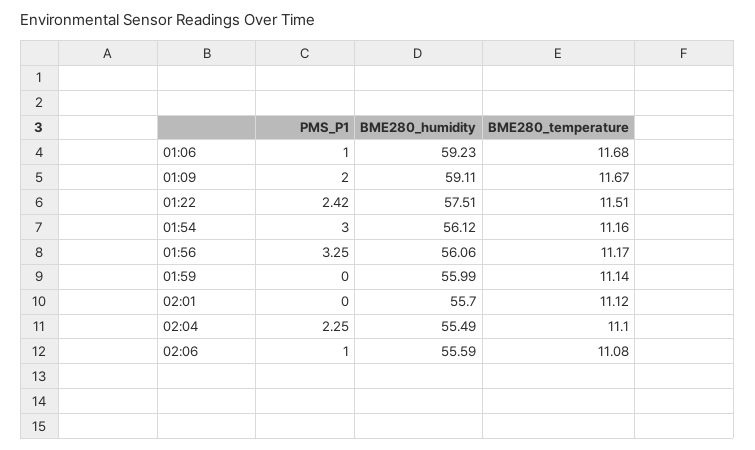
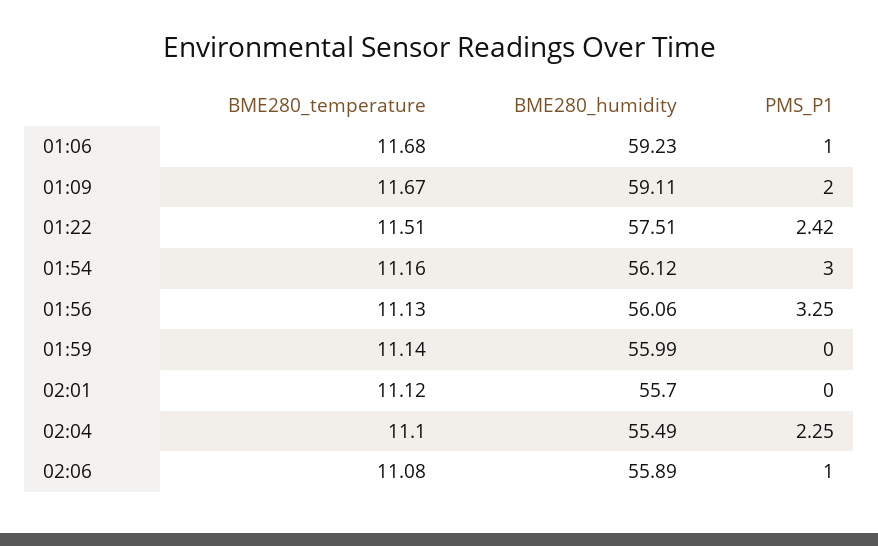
BME280_temperature, 01:56: 11.17 -> 11.13
BME280_humidity, 02:06: 55.59 -> 55.89

